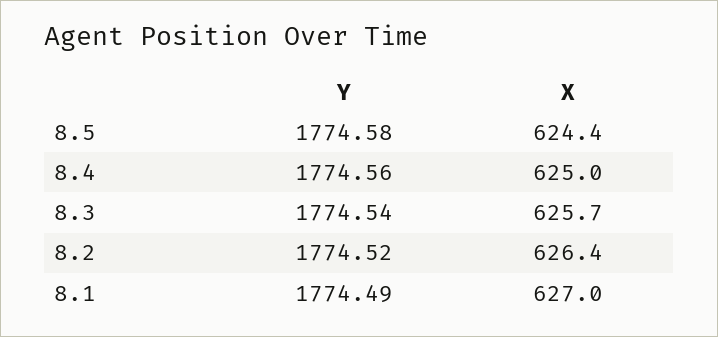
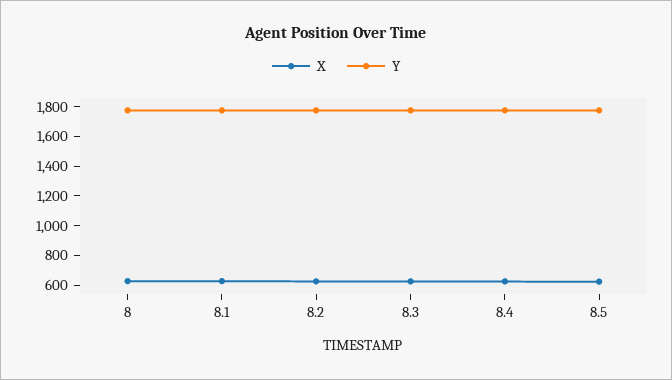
X, 8: none -> 600
Y, 8: none -> 1800

